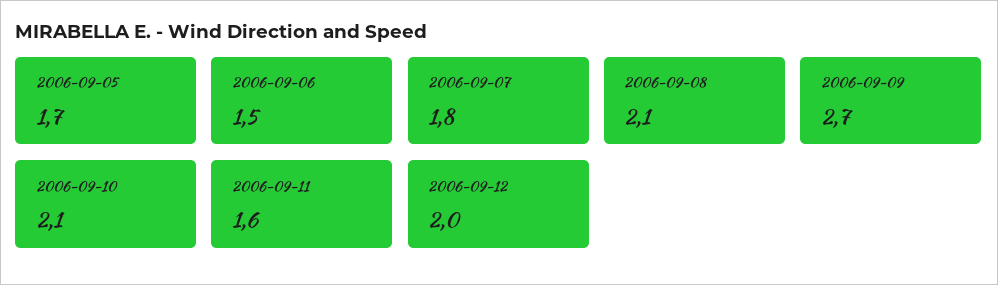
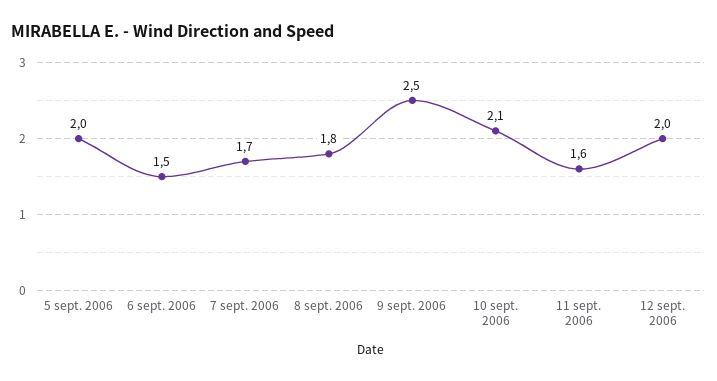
2006-09-05: 1.7 -> 2
2006-09-07: 1.8 -> 1.7
2006-09-08: 2.1 -> 1.8
2006-09-09: 2.7 -> 2.5

